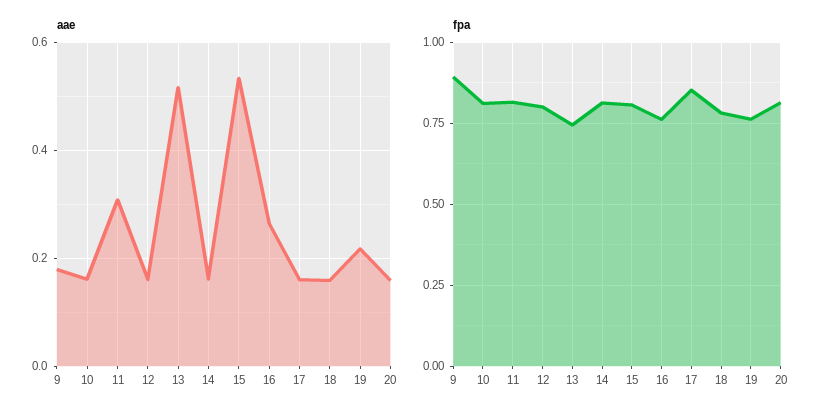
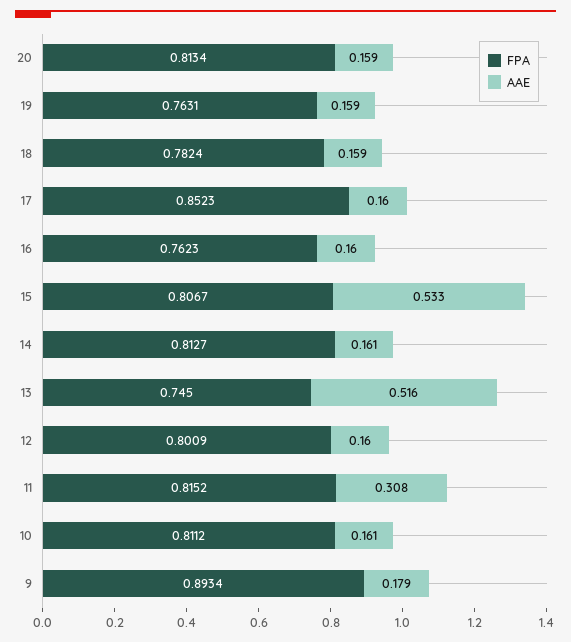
aae, 16: 0.26 -> 0.16
aae, 19: 0.22 -> 0.159

